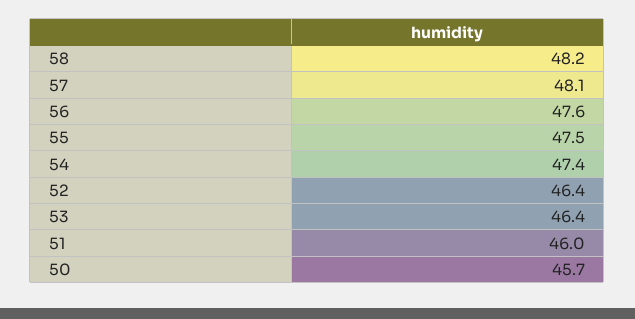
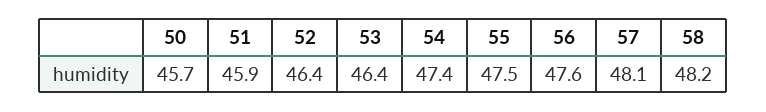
51: 46 -> 45.9

